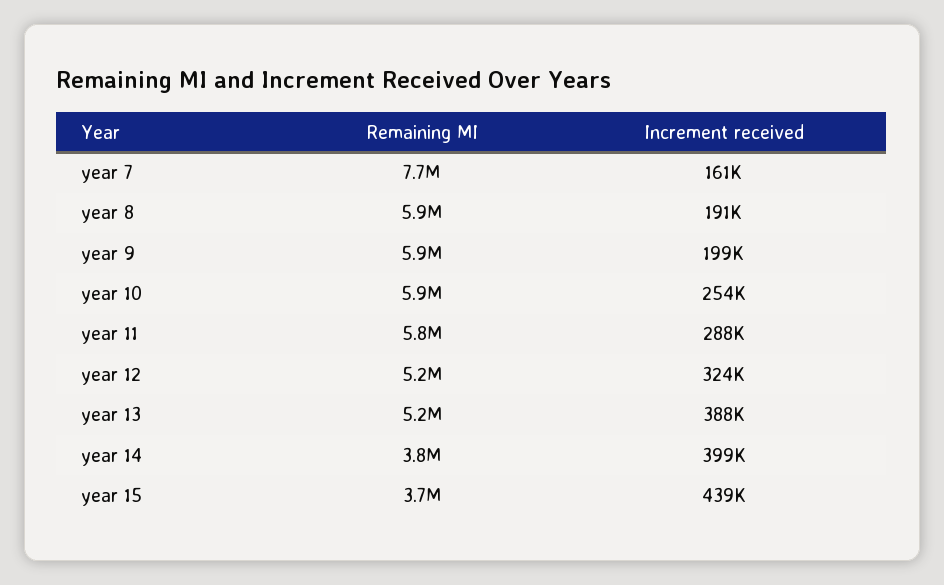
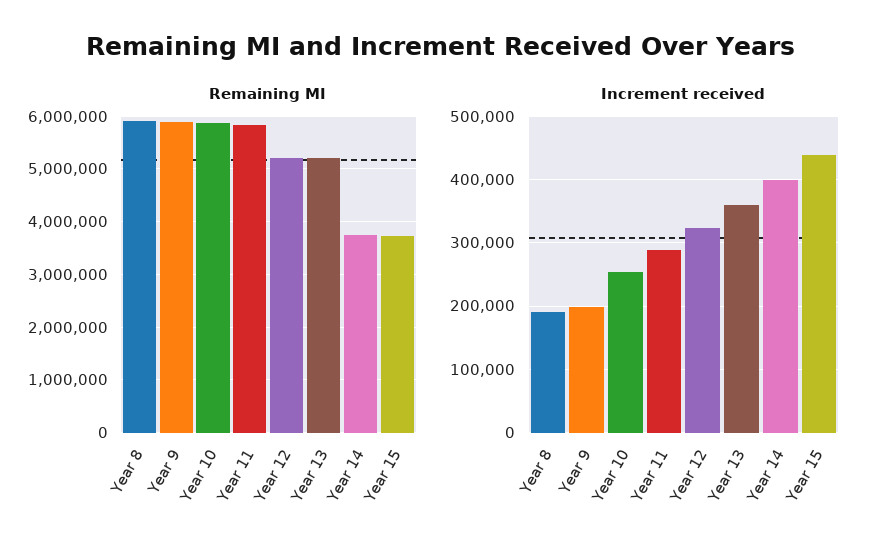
Remaining MI, year 7: 7700000 -> none
Increment received, year 7: 161000 -> none
Increment received, year 13: 388000 -> 360000

